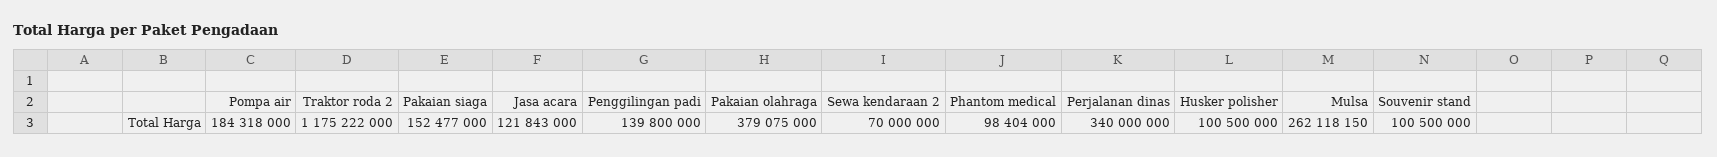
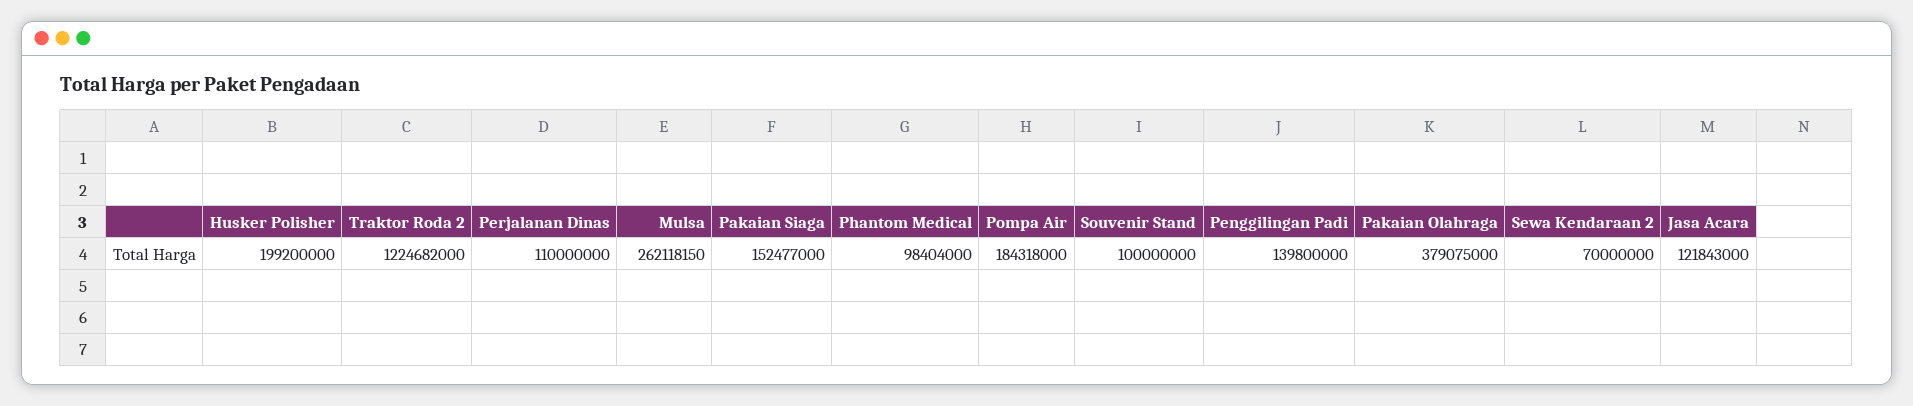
Traktor roda 2: 1175222000 -> 1224682000
Perjalanan dinas: 340000000 -> 110000000
Husker polisher: 100500000 -> 199200000
Souvenir stand: 100500000 -> 100000000

